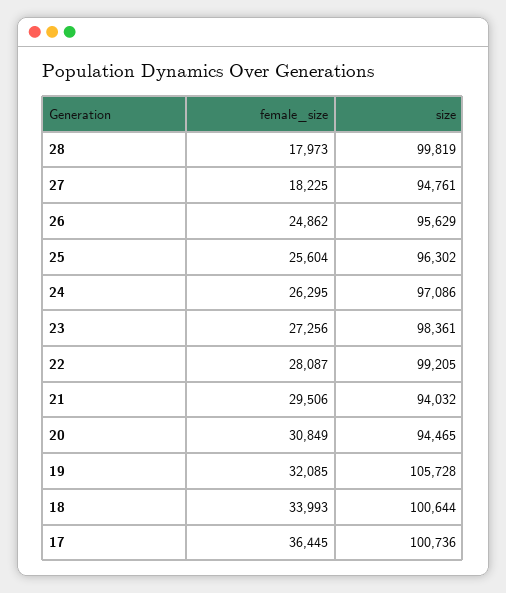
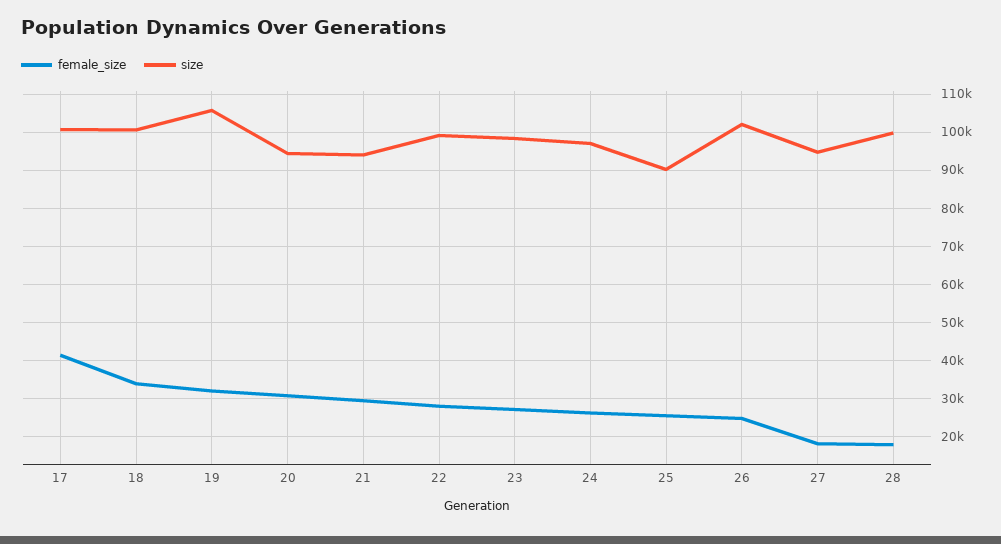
size, 26: 95629 -> 102000
size, 25: 96302 -> 90000
female_size, 17: 36445 -> 42000

